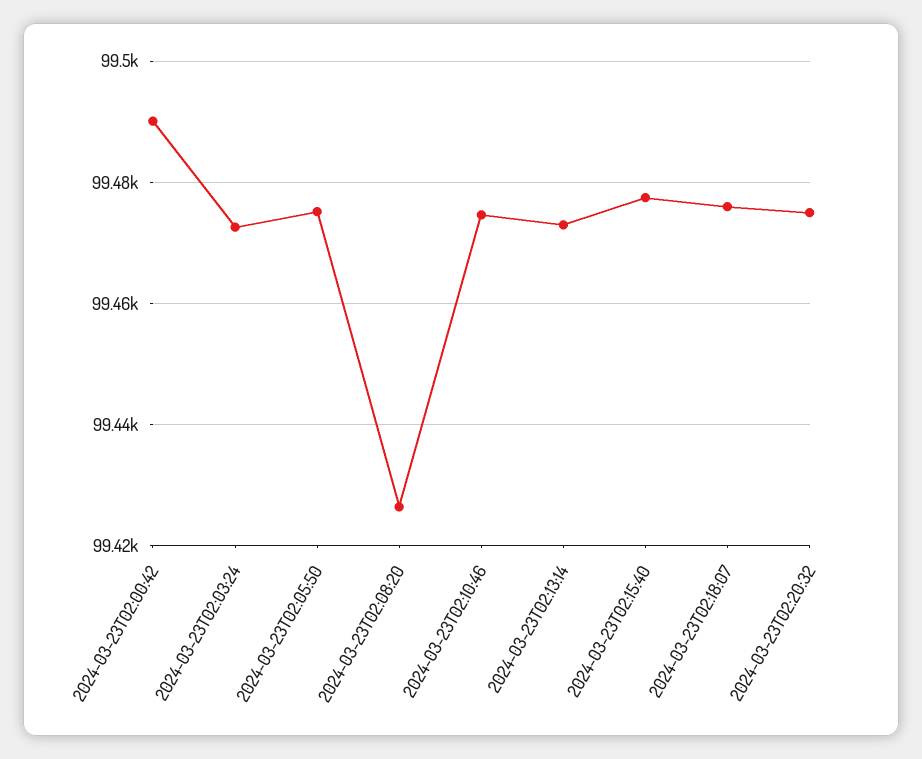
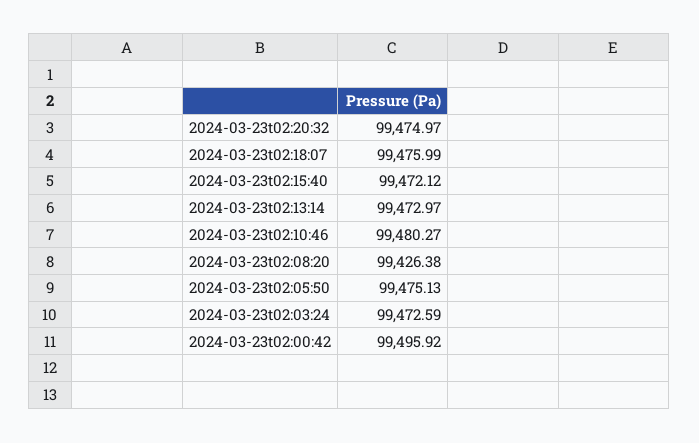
2024-03-23T02:00:42: 99490 -> 99495.92
2024-03-23T02:10:46: 99474 -> 99480.27
2024-03-23T02:15:40: 99478 -> 99472.12

